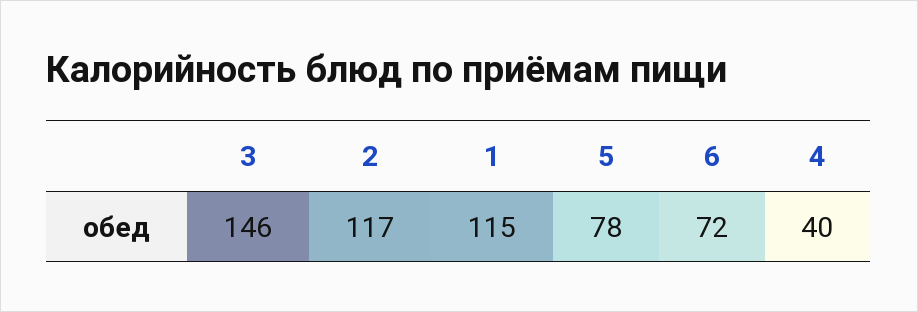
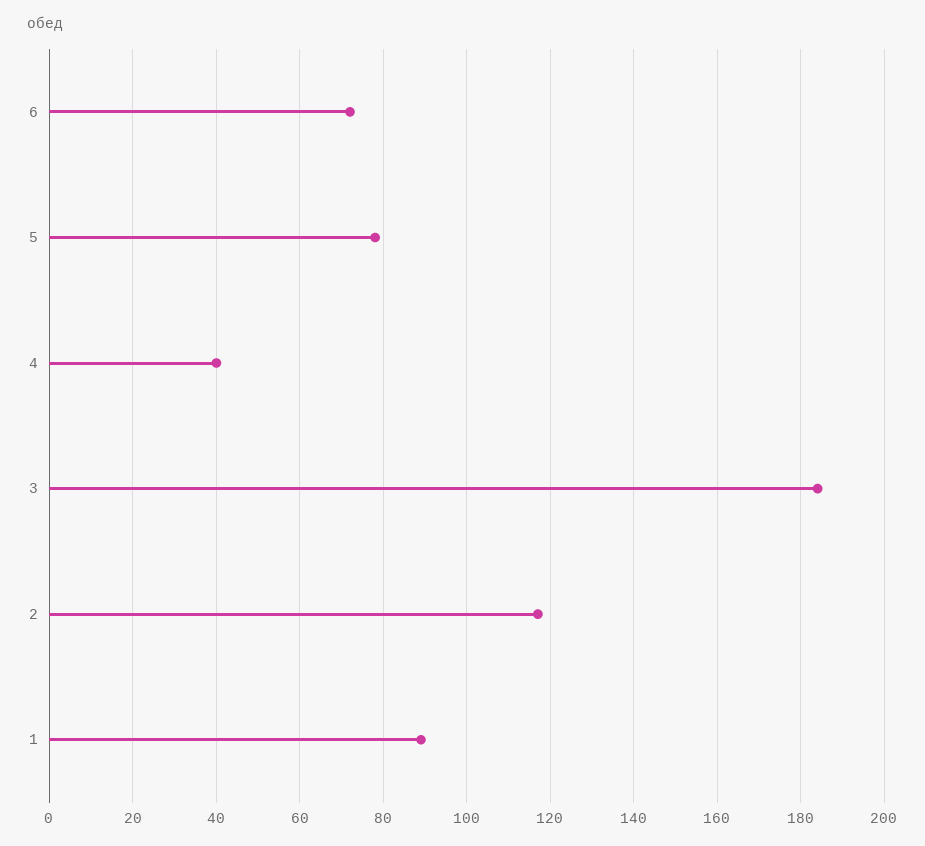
3: 146 -> 185
1: 115 -> 90

